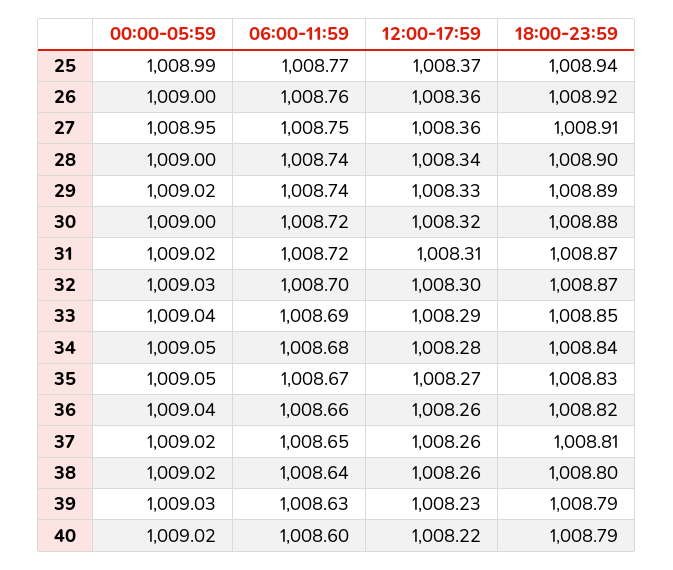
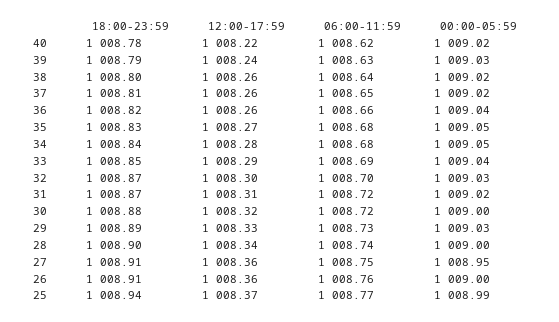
18:00-23:59, 26: 1008.92 -> 1008.91
00:00-05:59, 29: 1009.02 -> 1009.03
06:00-11:59, 29: 1008.74 -> 1008.73
06:00-11:59, 35: 1008.67 -> 1008.68
12:00-17:59, 39: 1008.23 -> 1008.24
06:00-11:59, 40: 1008.6 -> 1008.62
18:00-23:59, 40: 1008.79 -> 1008.78

